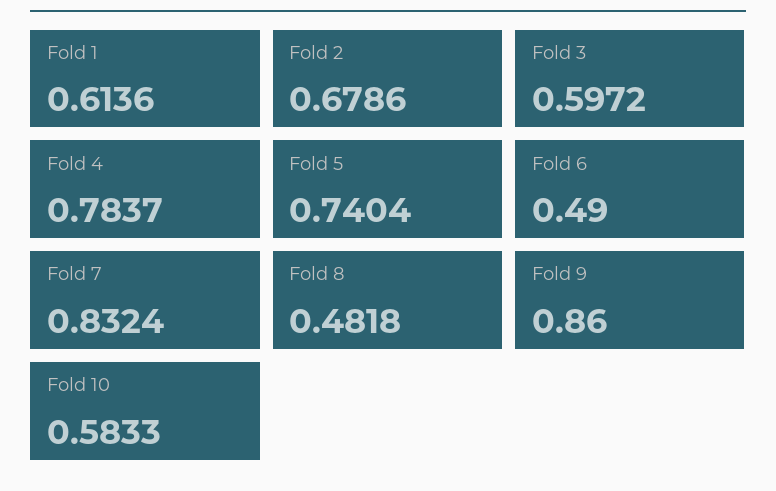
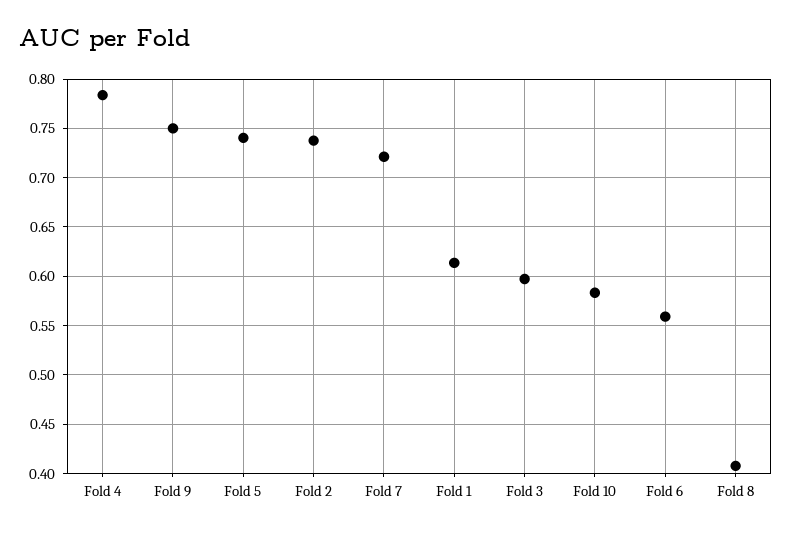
Fold 2: 0.6786 -> 0.74
Fold 6: 0.49 -> 0.56
Fold 7: 0.8324 -> 0.72
Fold 8: 0.4818 -> 0.41
Fold 9: 0.86 -> 0.75

